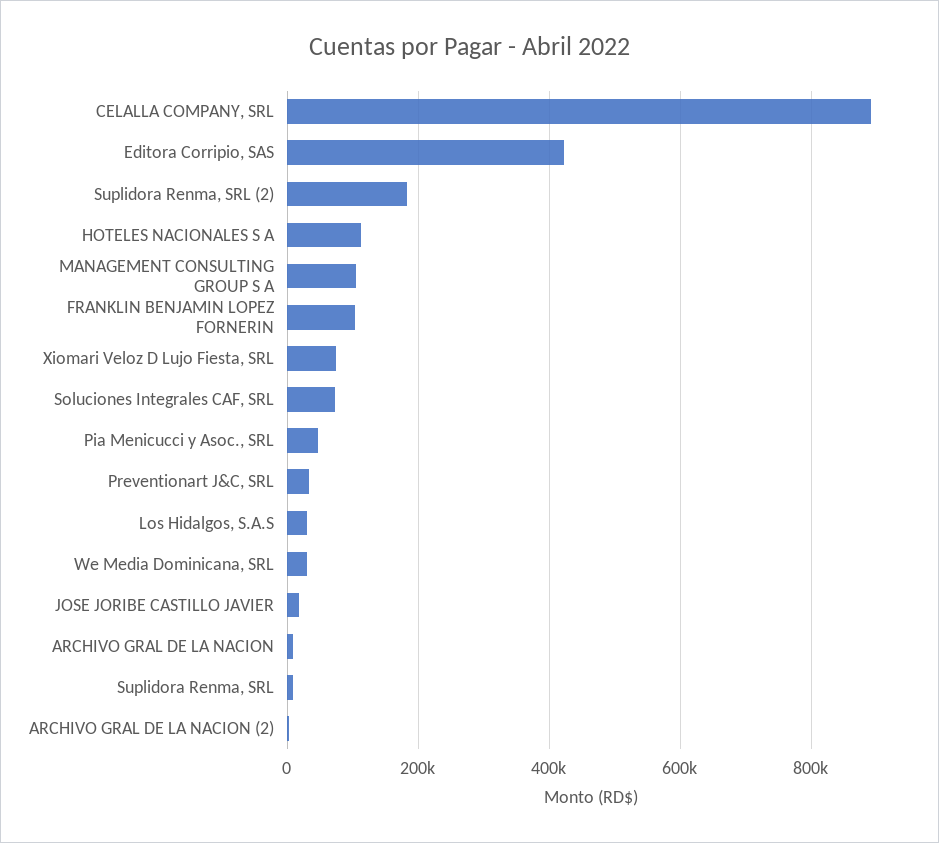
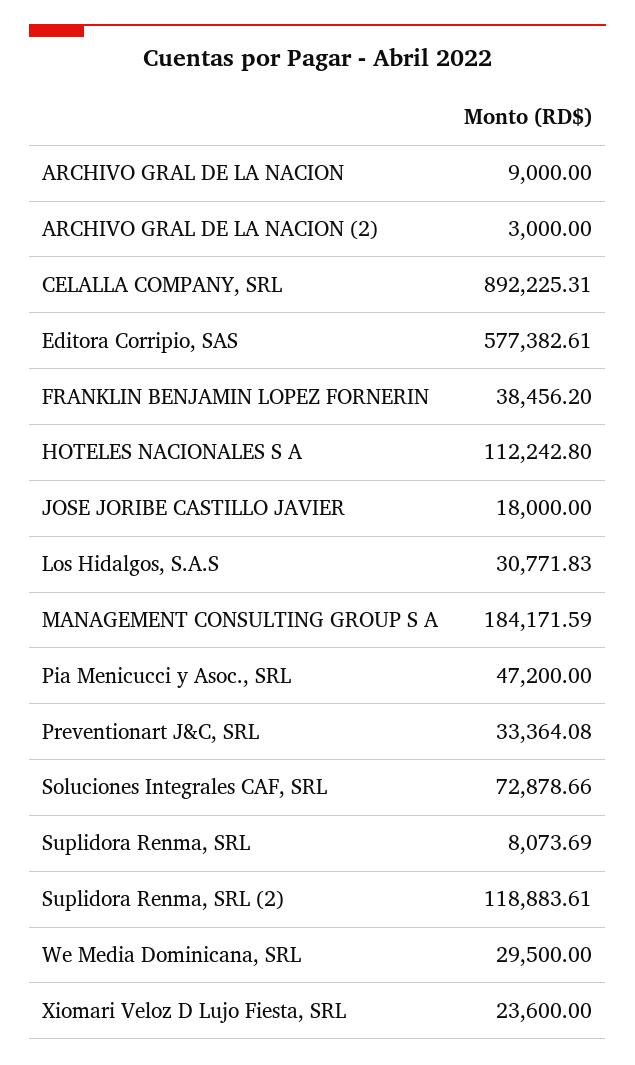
Editora Corripio, SAS: 420000 -> 577382.61
Suplidora Renma, SRL (2): 180000 -> 118883.61
MANAGEMENT CONSULTING GROUP S A: 100000 -> 184171.59
FRANKLIN BENJAMIN LOPEZ FORNERIN: 100000 -> 38456.2
Xiomari Veloz D Lujo Fiesta, SRL: 80000 -> 23600

